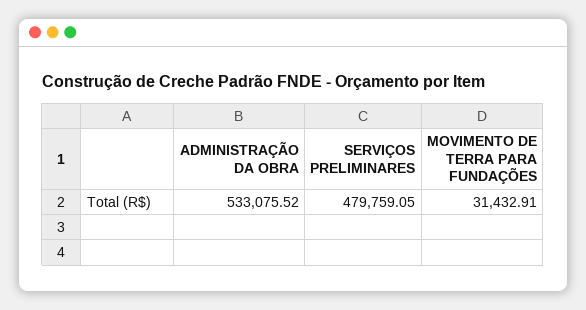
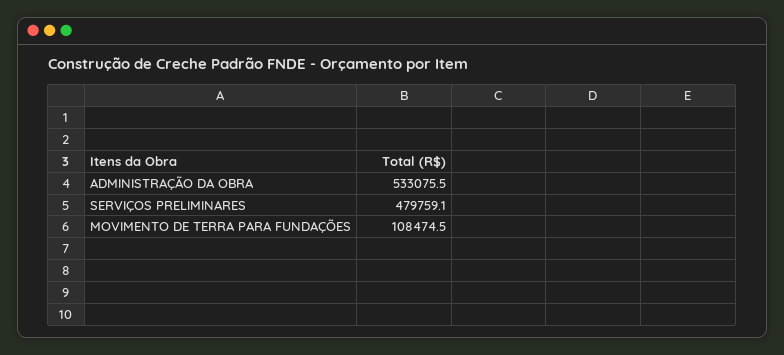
MOVIMENTO DE TERRA PARA FUNDAÇÕES: 31432.91 -> 108474.5

